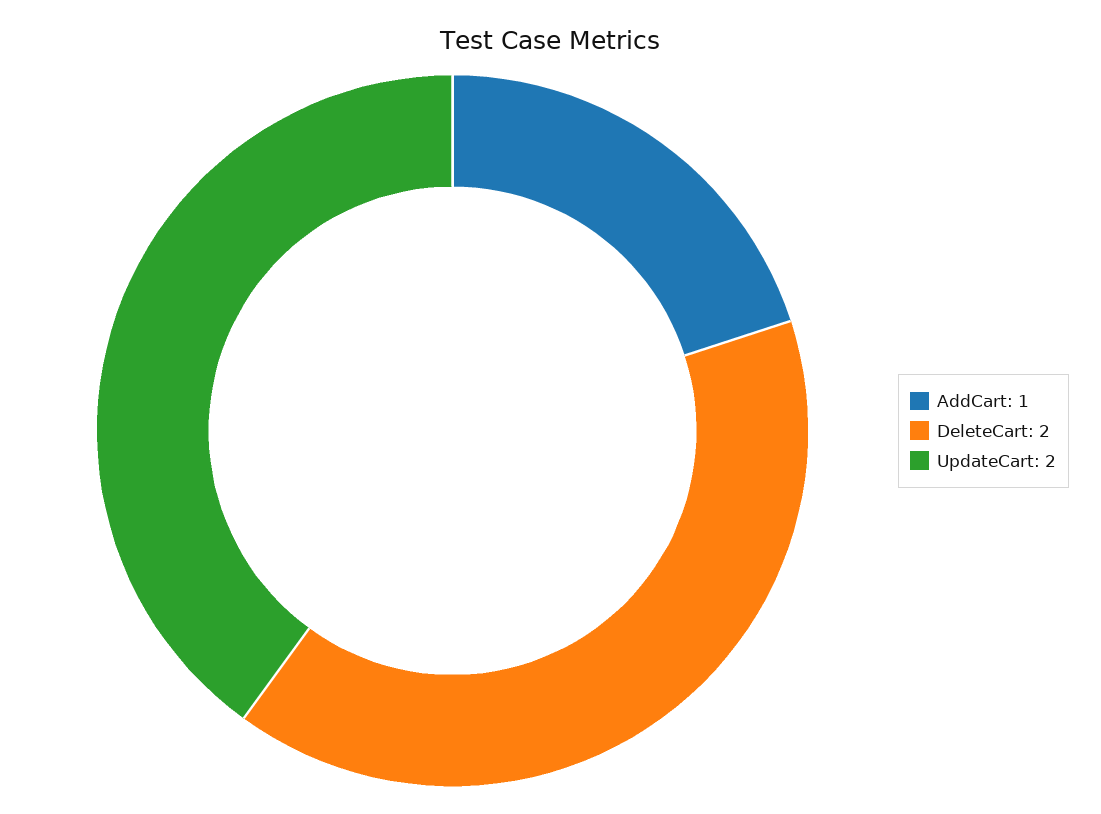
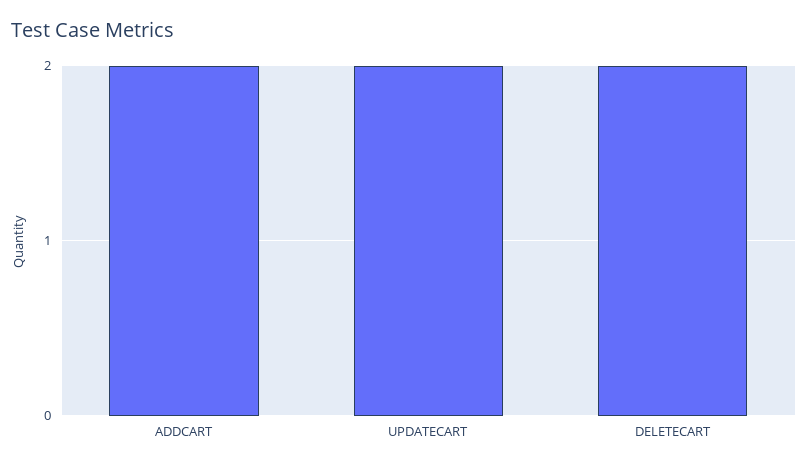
AddCart: 1 -> 2

